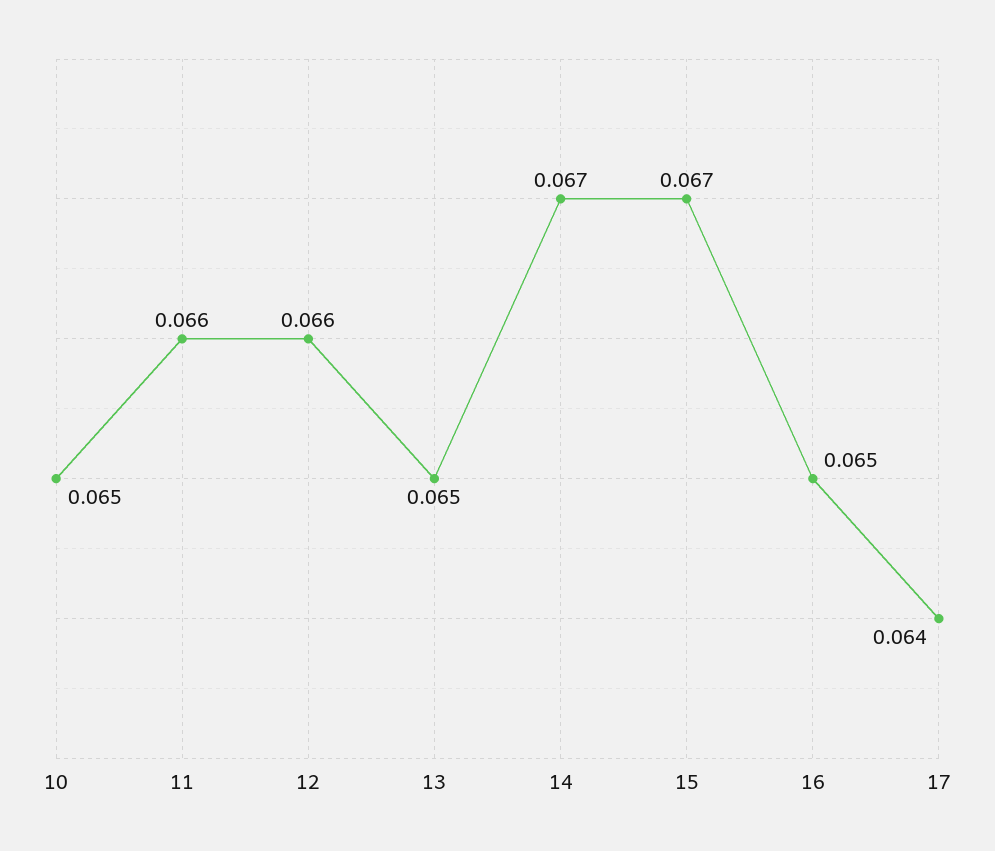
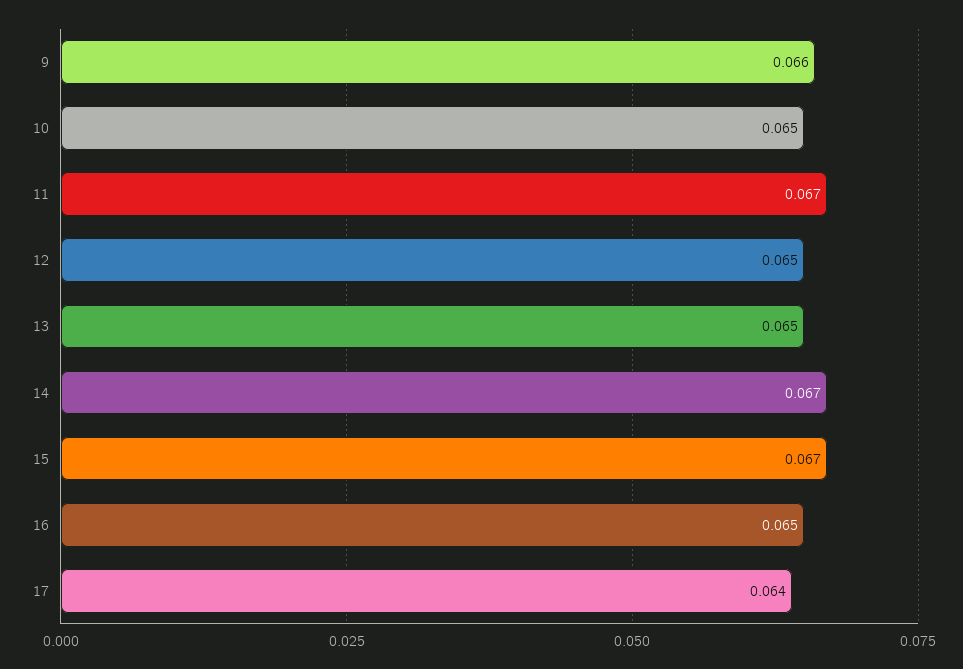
11: 0.066 -> 0.067
12: 0.066 -> 0.065
9: none -> 0.066

